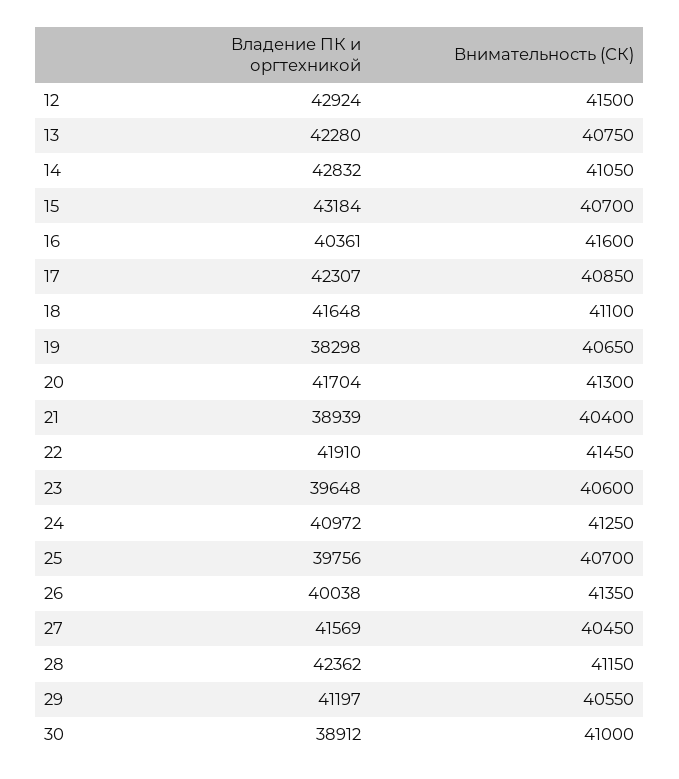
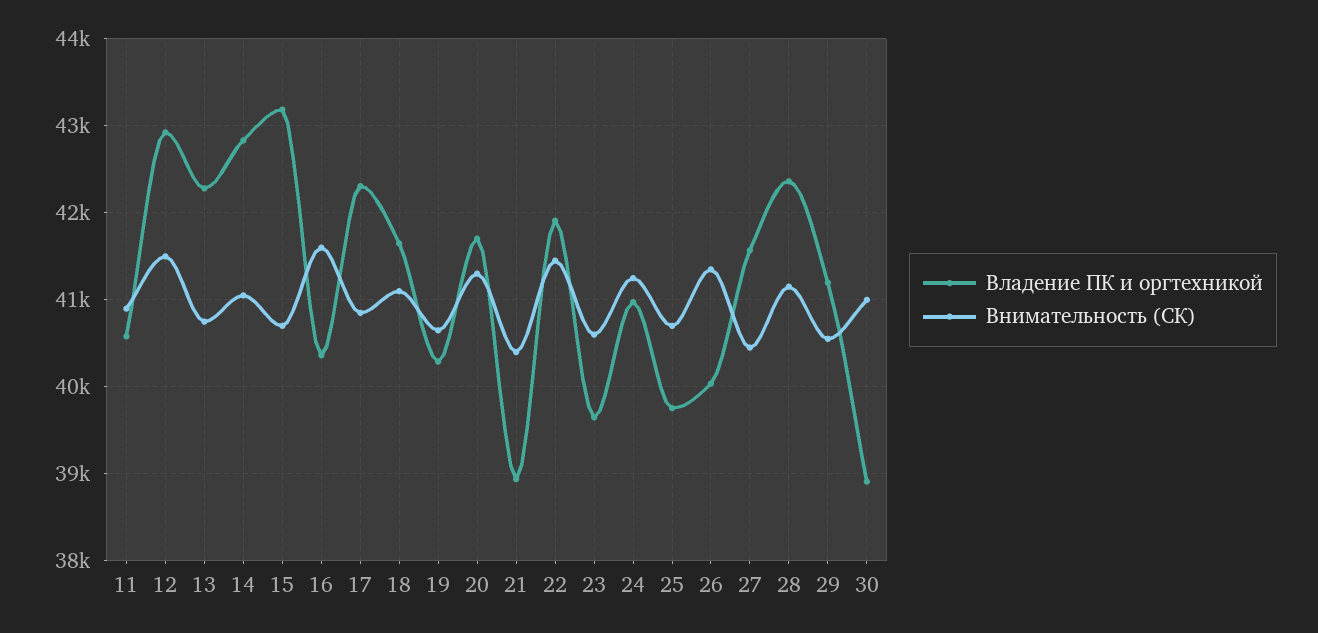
Владение ПК и оргтехникой, 19: 38298 -> 40300
Владение ПК и оргтехникой, 11: none -> 40600
Внимательность (СК), 11: none -> 40900

